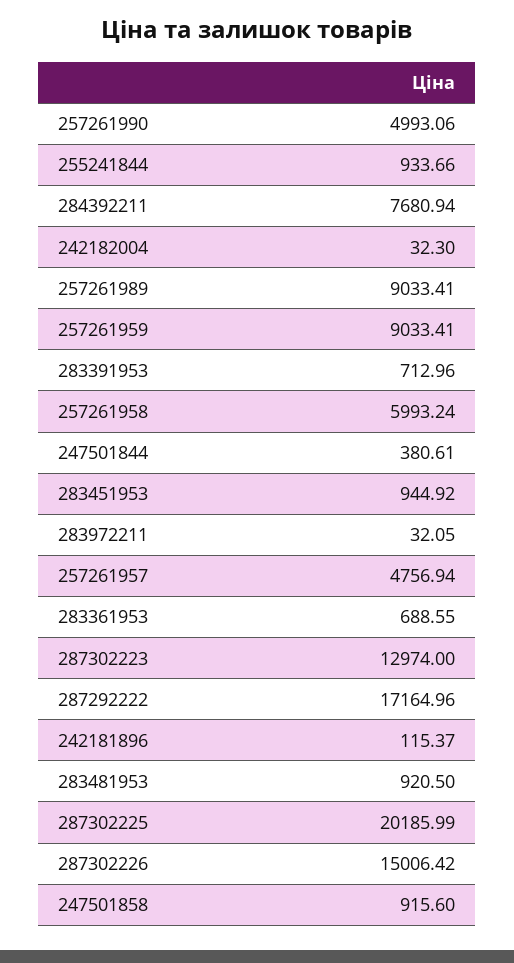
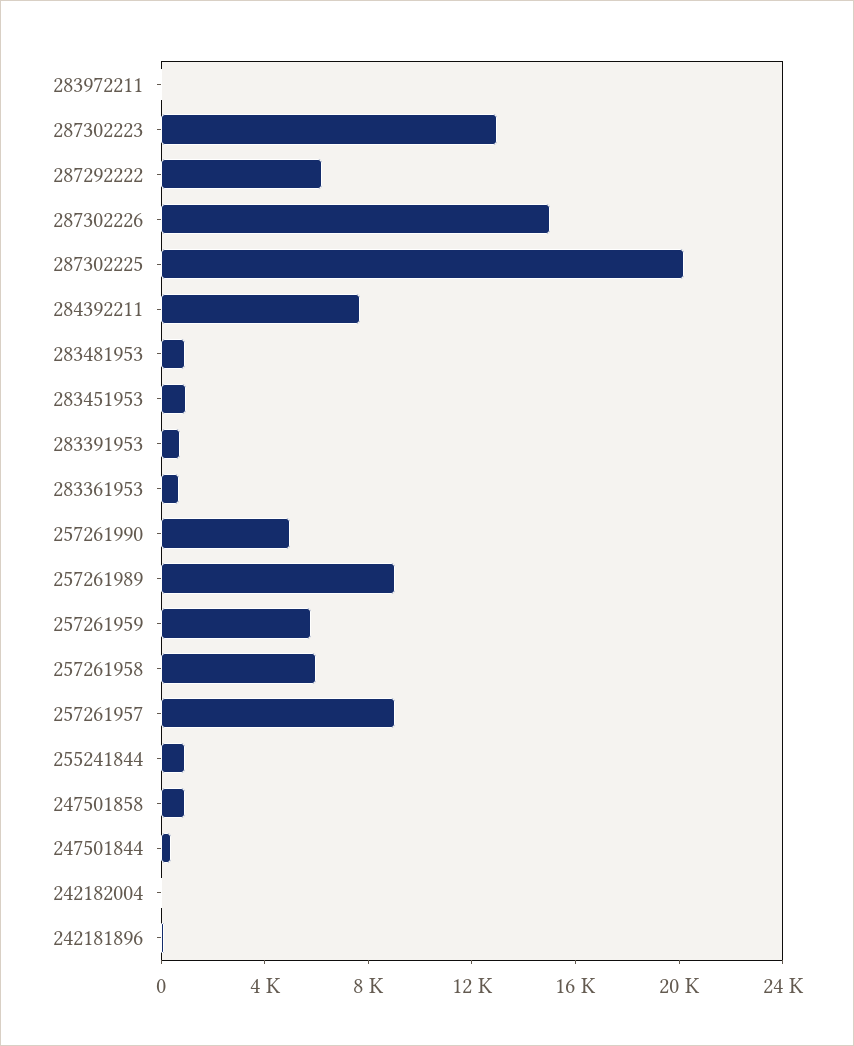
257261959: 9033.41 -> 6000
257261957: 4756.94 -> 9000
287292222: 17164.96 -> 6000

